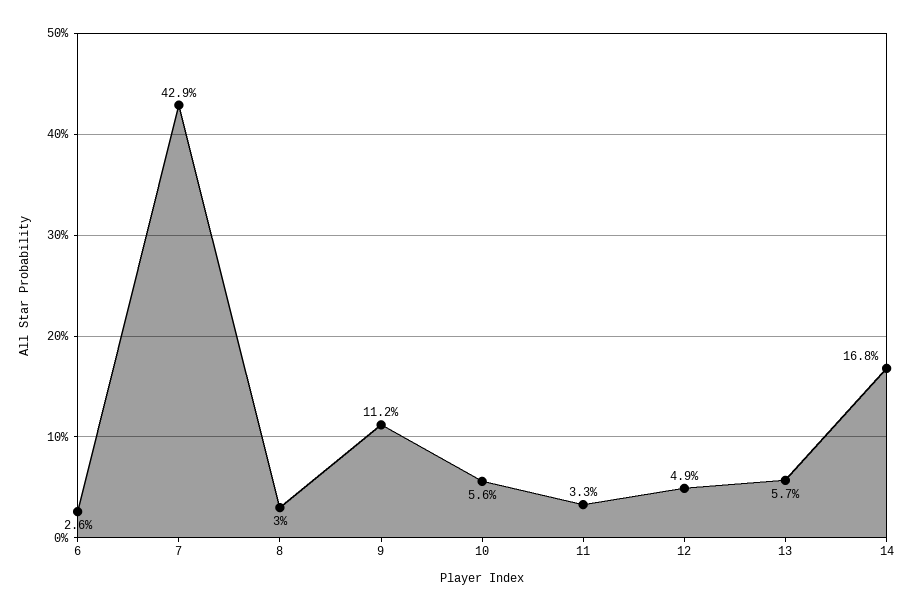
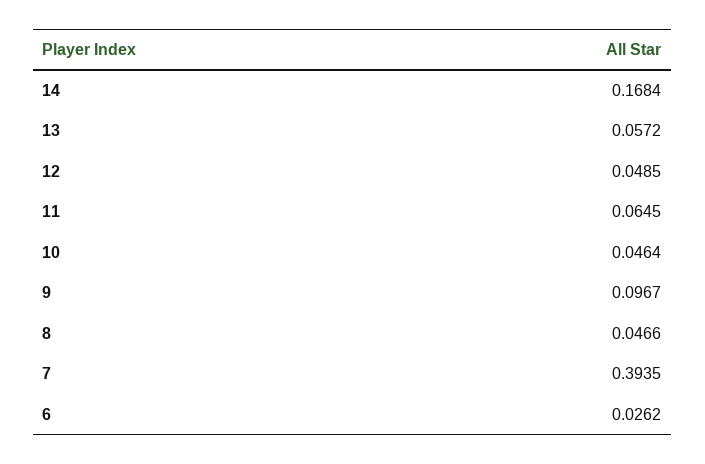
7: 0.429 -> 0.3935
8: 0.03 -> 0.0466
9: 0.112 -> 0.0967
10: 0.056 -> 0.0464
11: 0.033 -> 0.0645

